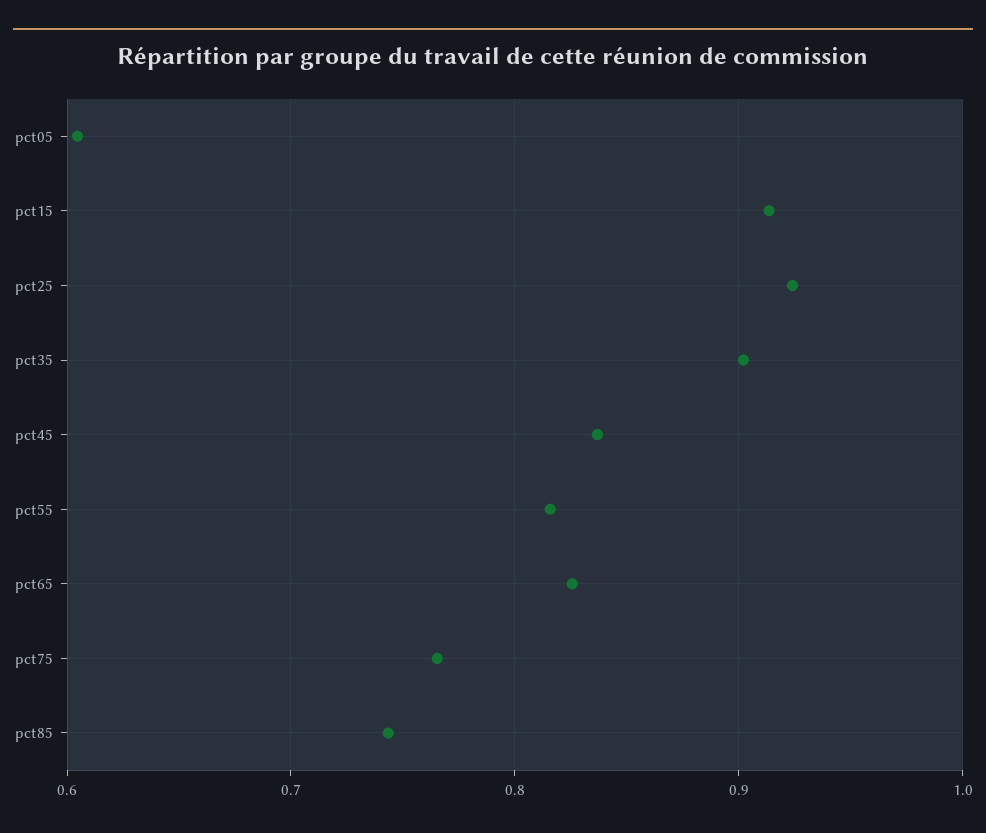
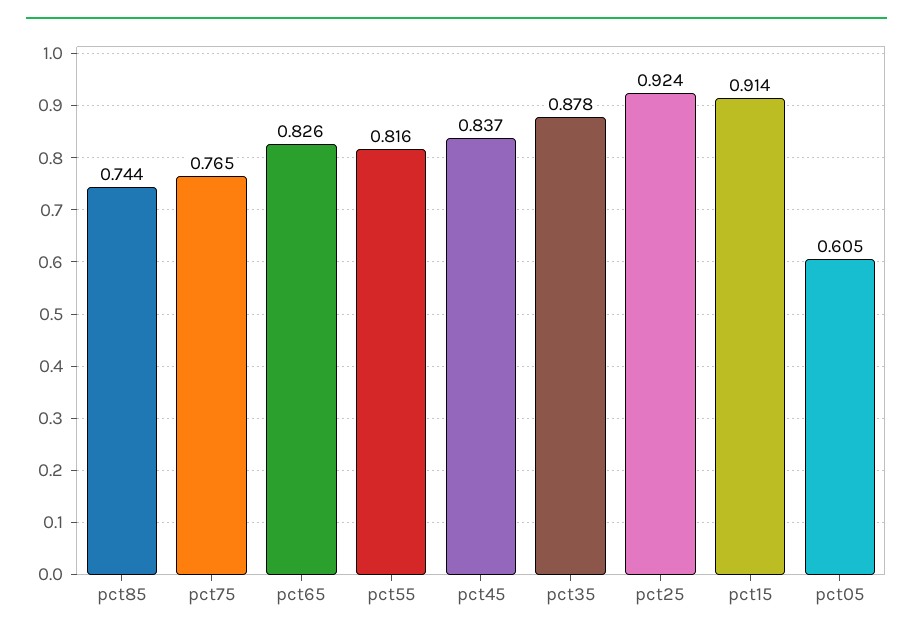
pct35: 0.9 -> 0.878

